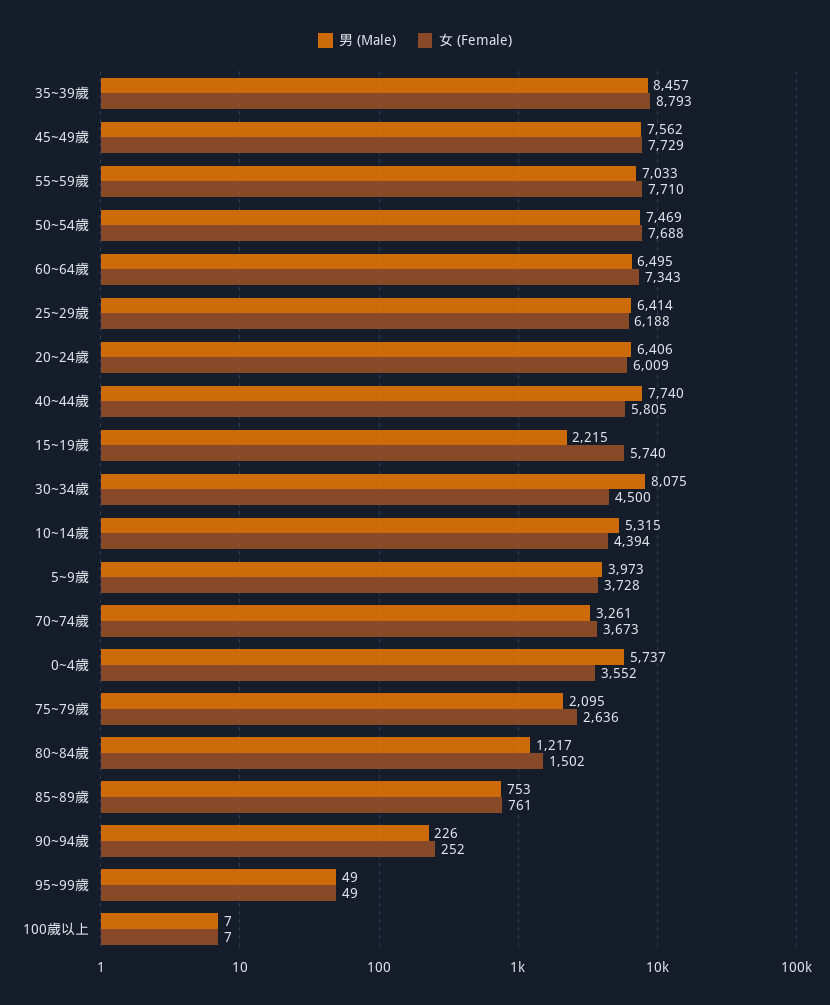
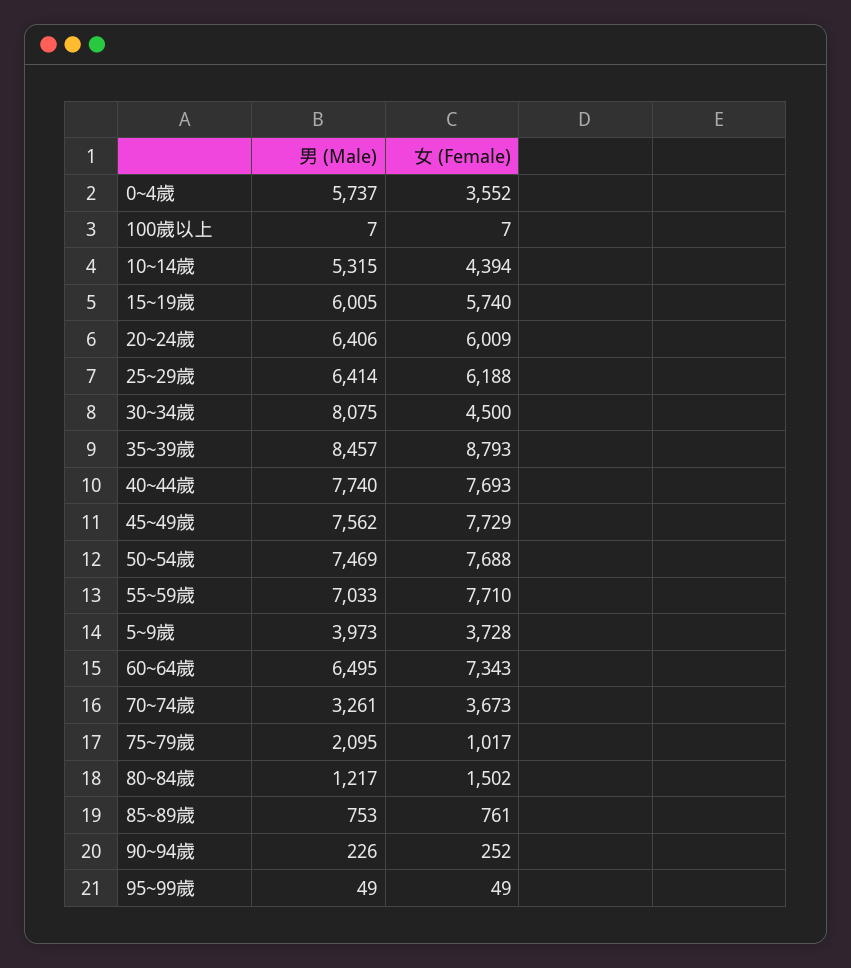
女 (Female), 40~44歲: 5805 -> 7693
男 (Male), 15~19歲: 2215 -> 6005
女 (Female), 75~79歲: 2636 -> 1017

